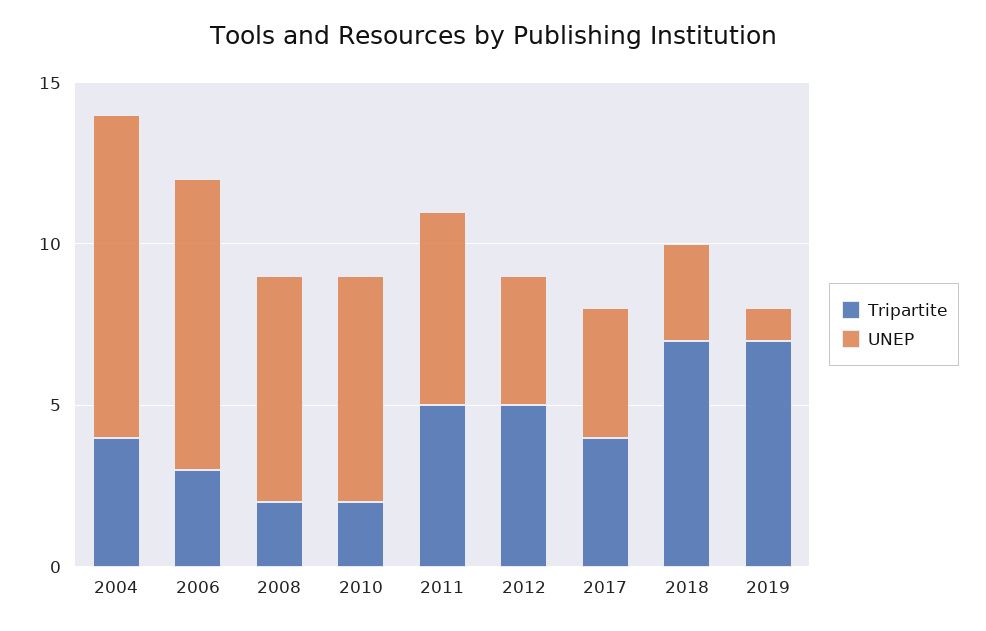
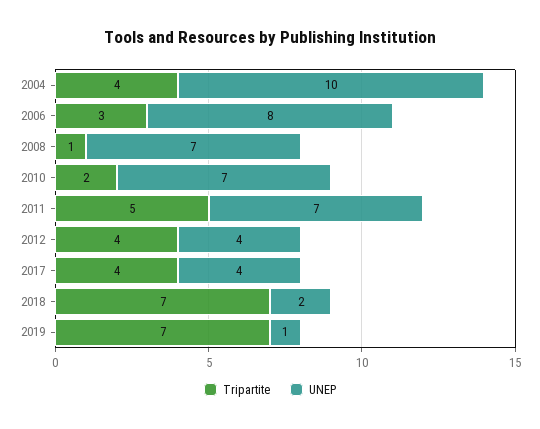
UNEP, 2006: 9 -> 8
Tripartite, 2008: 2 -> 1
UNEP, 2011: 6 -> 7
Tripartite, 2012: 5 -> 4
UNEP, 2018: 3 -> 2

